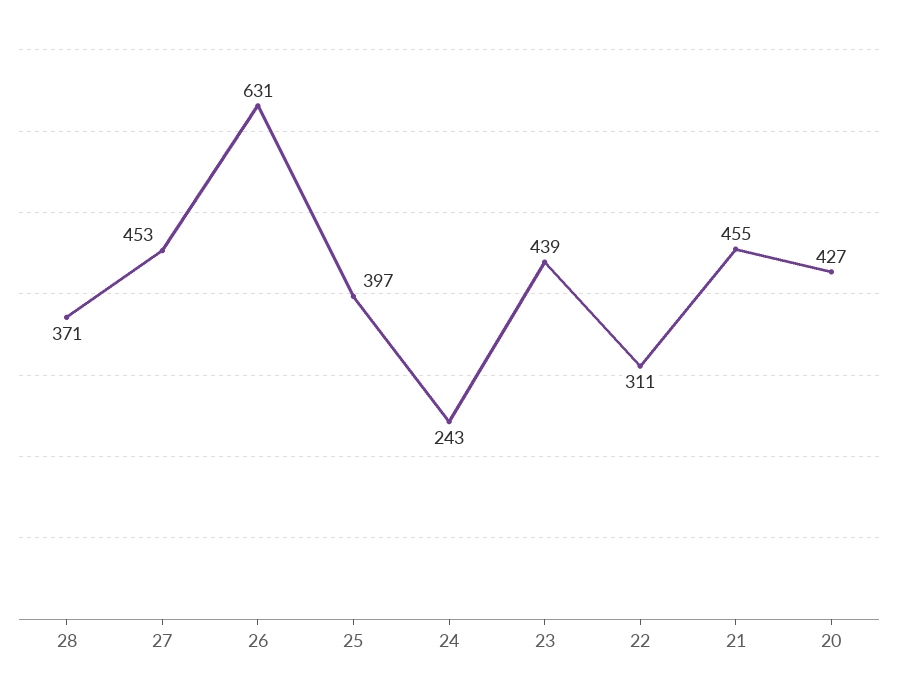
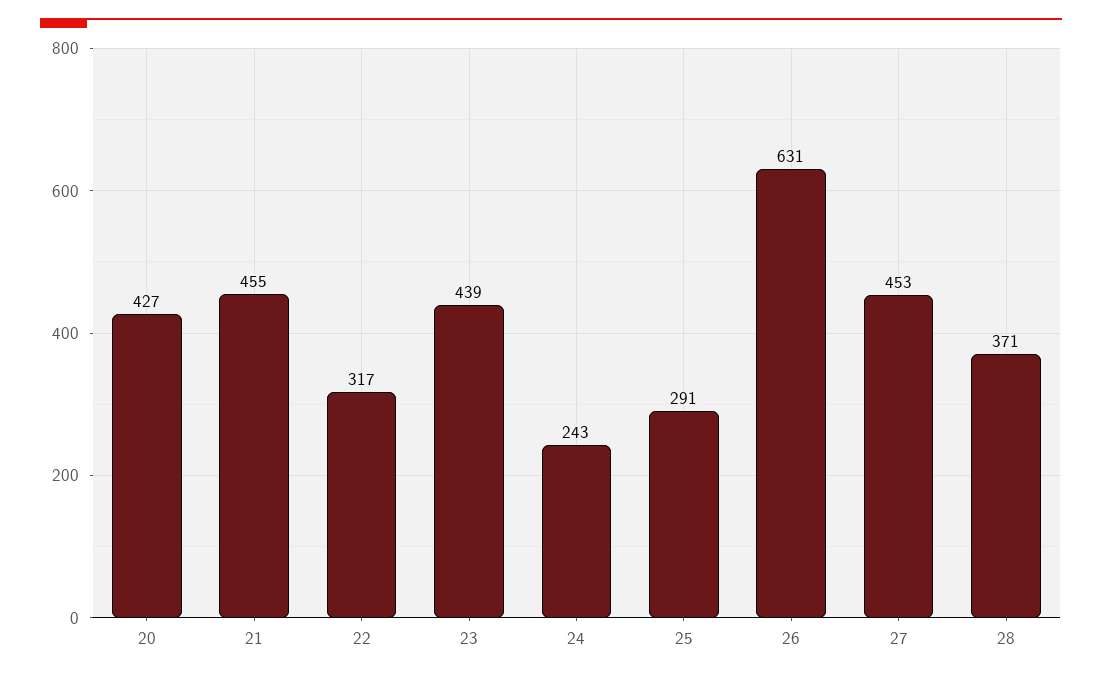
25: 397 -> 291
22: 311 -> 317

